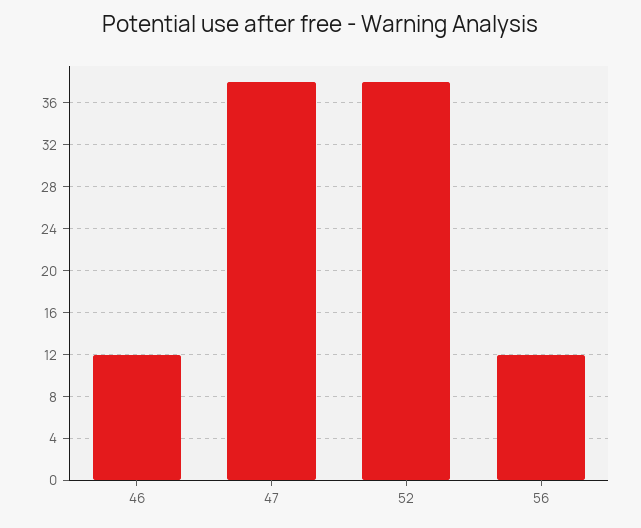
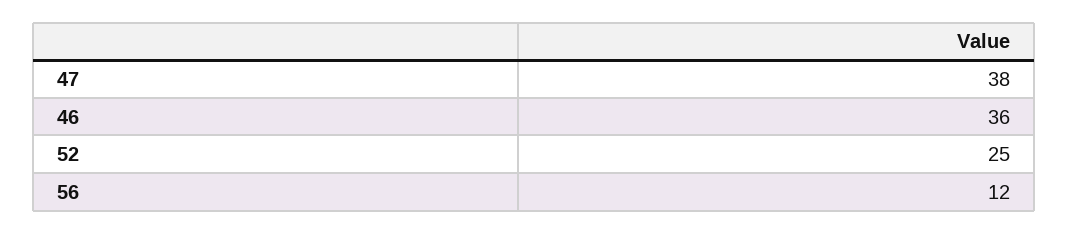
46: 12 -> 36
52: 38 -> 25

